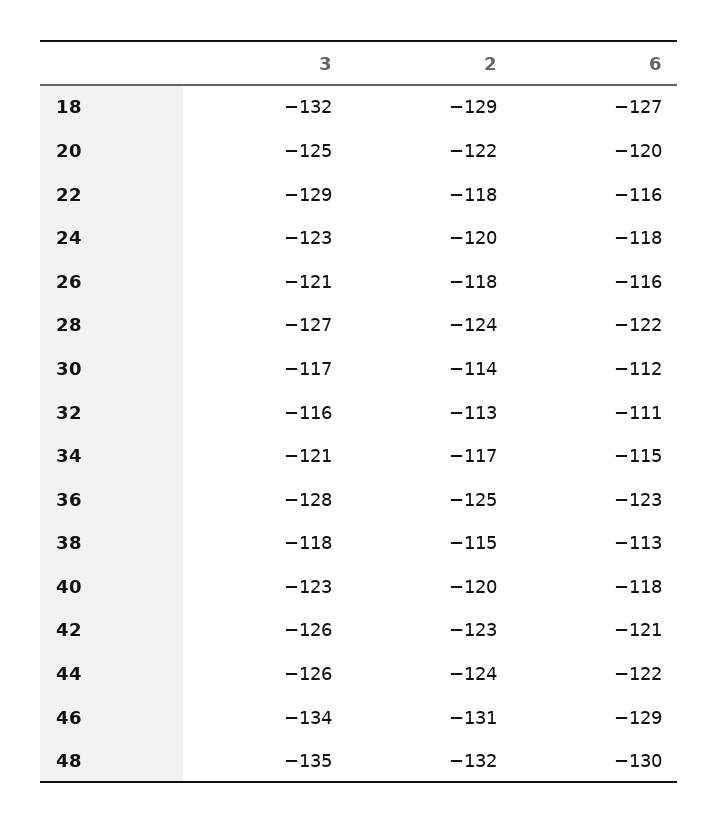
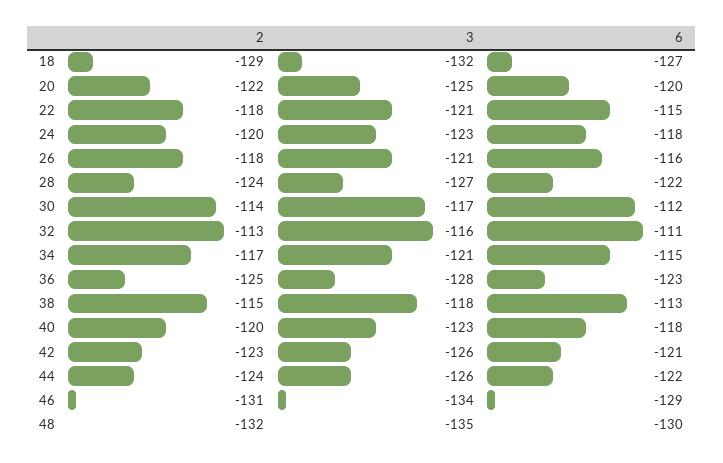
3, 22: -129 -> -121
6, 22: -116 -> -115

